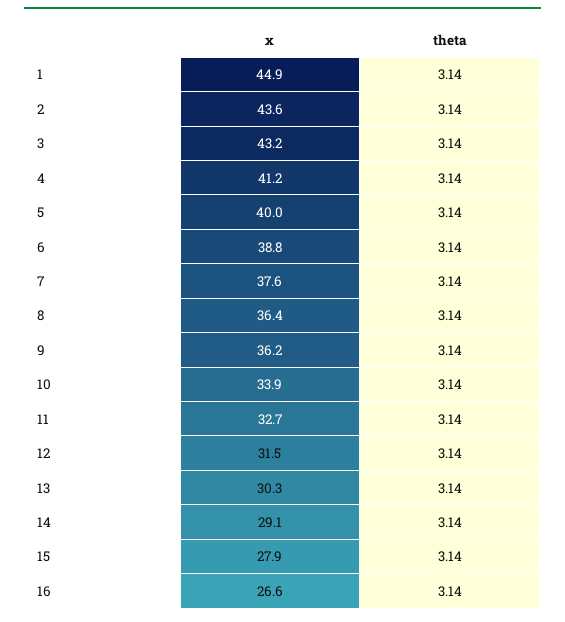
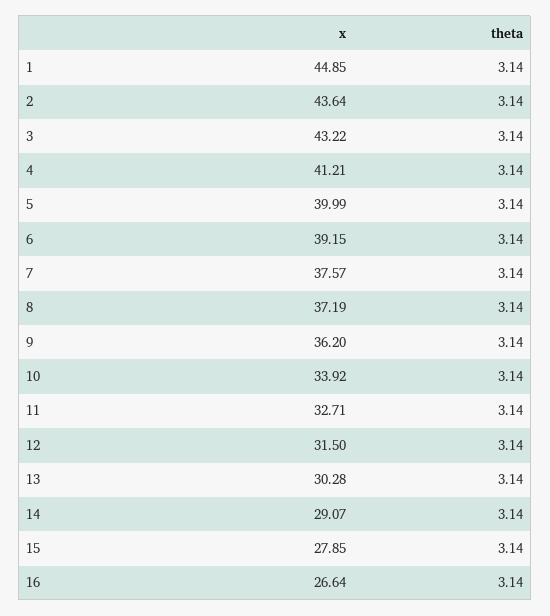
x, 6: 38.8 -> 39.15
x, 8: 36.4 -> 37.19

